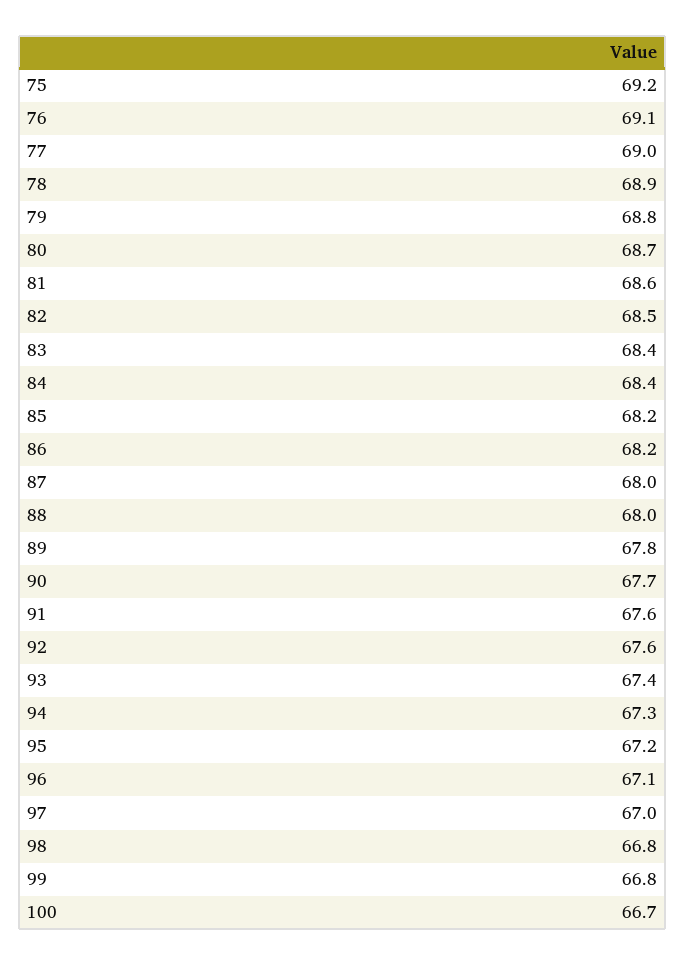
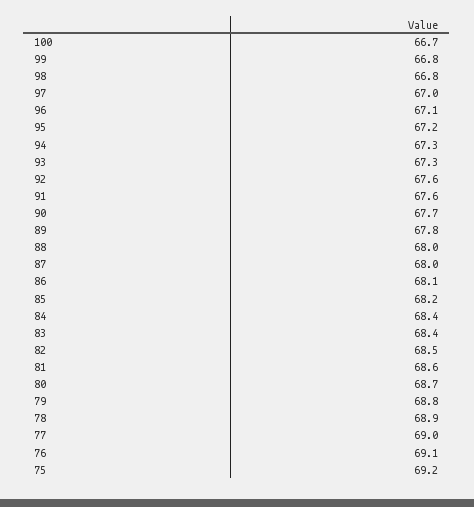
86: 68.2 -> 68.1
93: 67.4 -> 67.3

